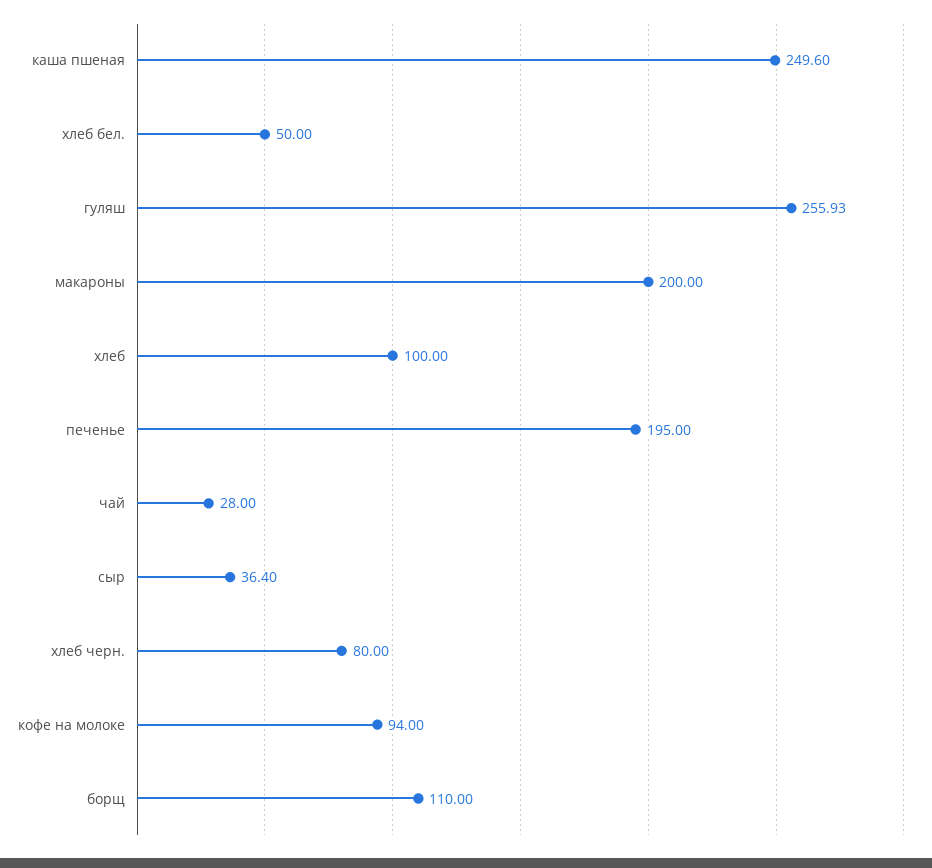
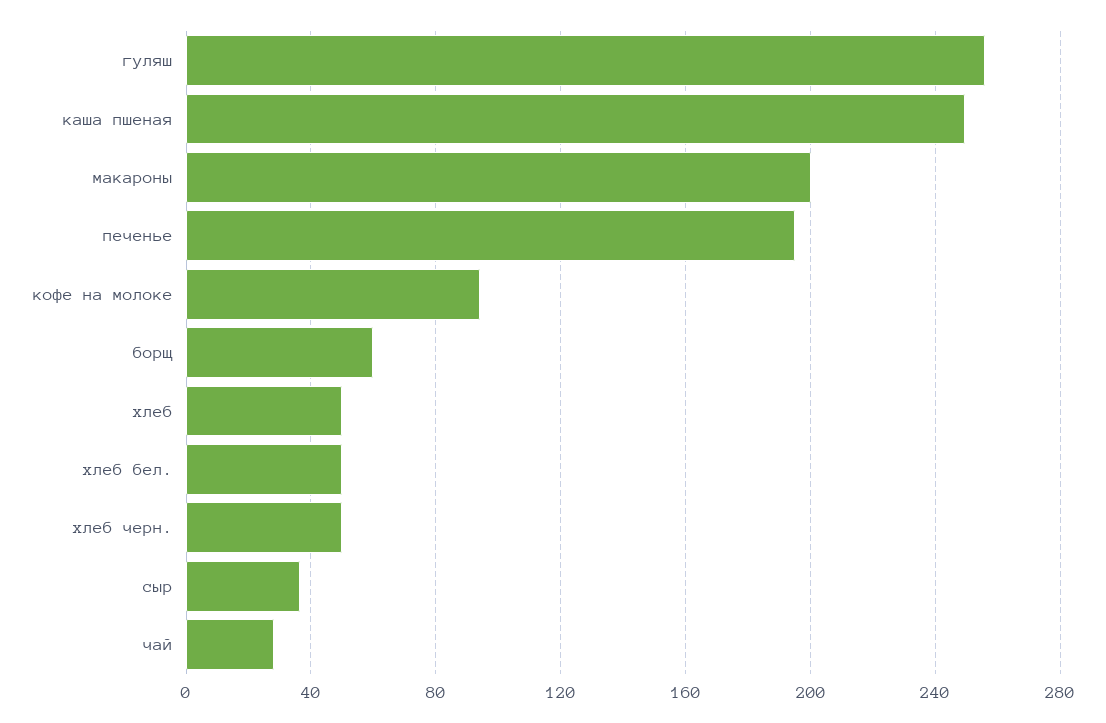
хлеб: 100 -> 50
хлеб черн.: 80 -> 50
борщ: 110 -> 60

